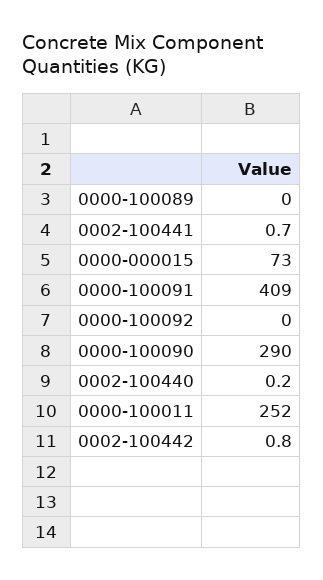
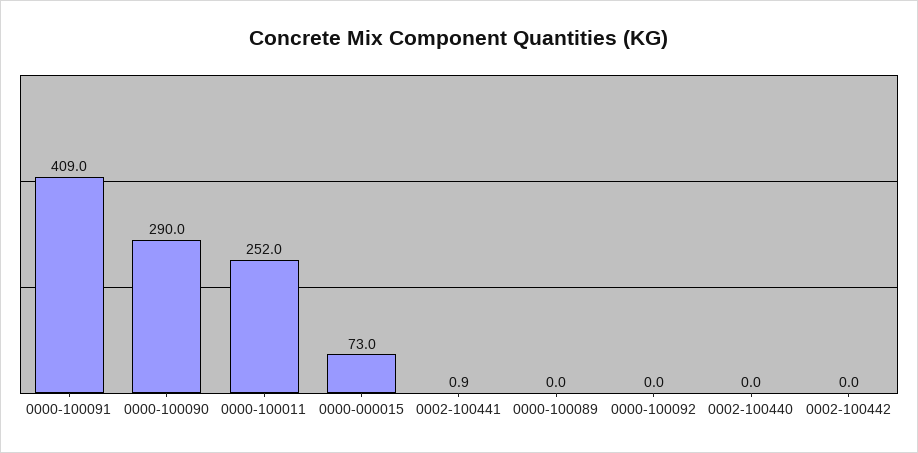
0002-100441: 0.7 -> 0.9
0002-100440: 0.2 -> 0
0002-100442: 0.8 -> 0

